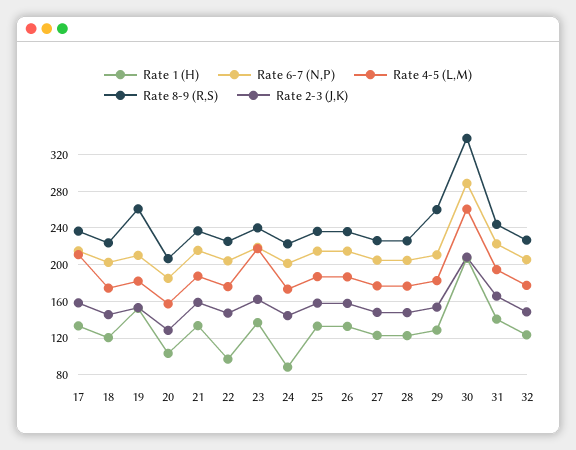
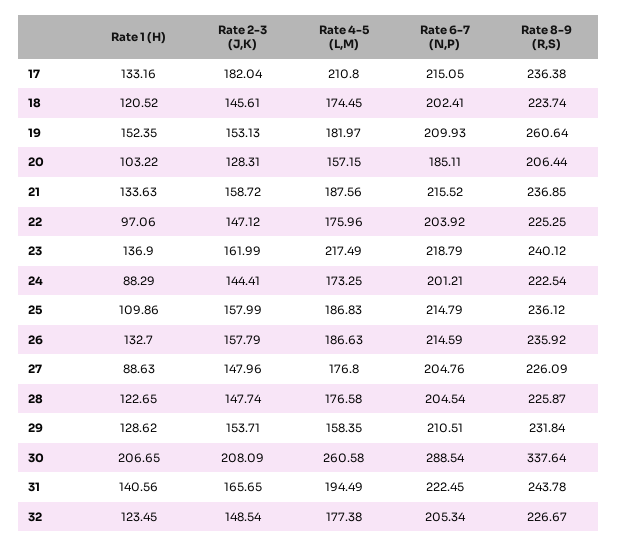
Rate 2-3 (J,K), 17: 160 -> 182.04
Rate 1 (H), 25: 130 -> 109.86
Rate 1 (H), 27: 120 -> 88.63
Rate 4-5 (L,M), 29: 180 -> 158.35
Rate 8-9 (R,S), 29: 260 -> 231.84

